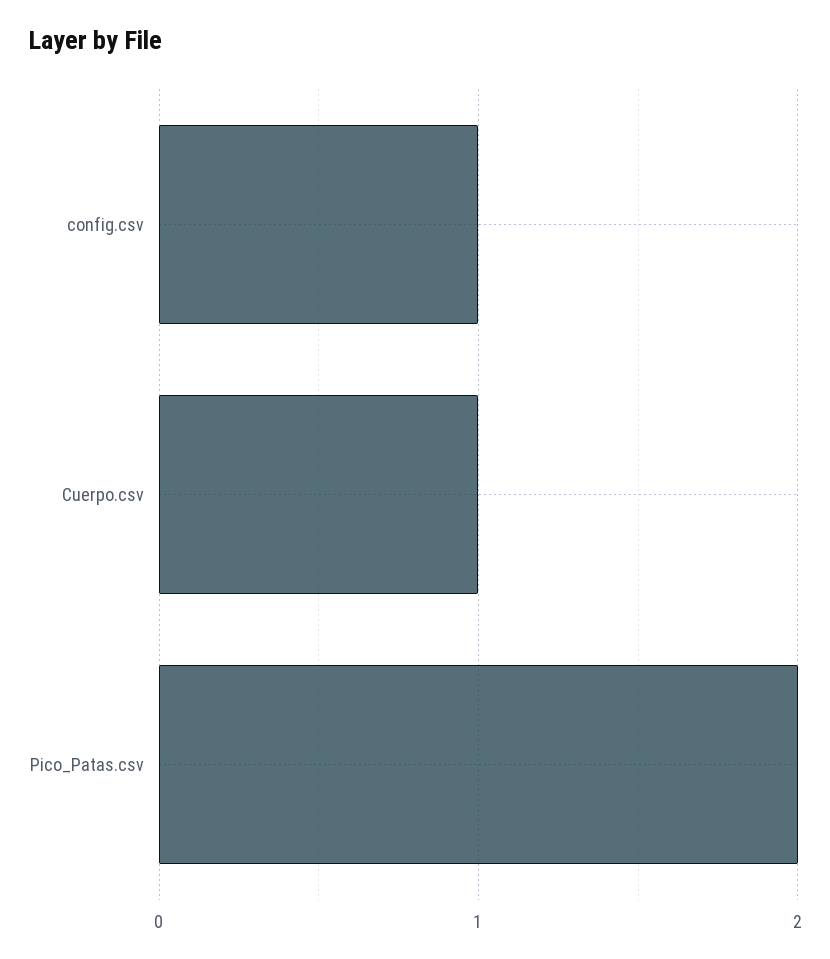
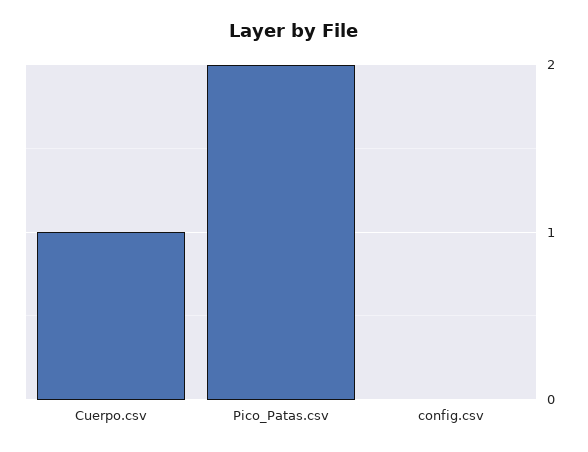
config.csv: 1 -> 0

